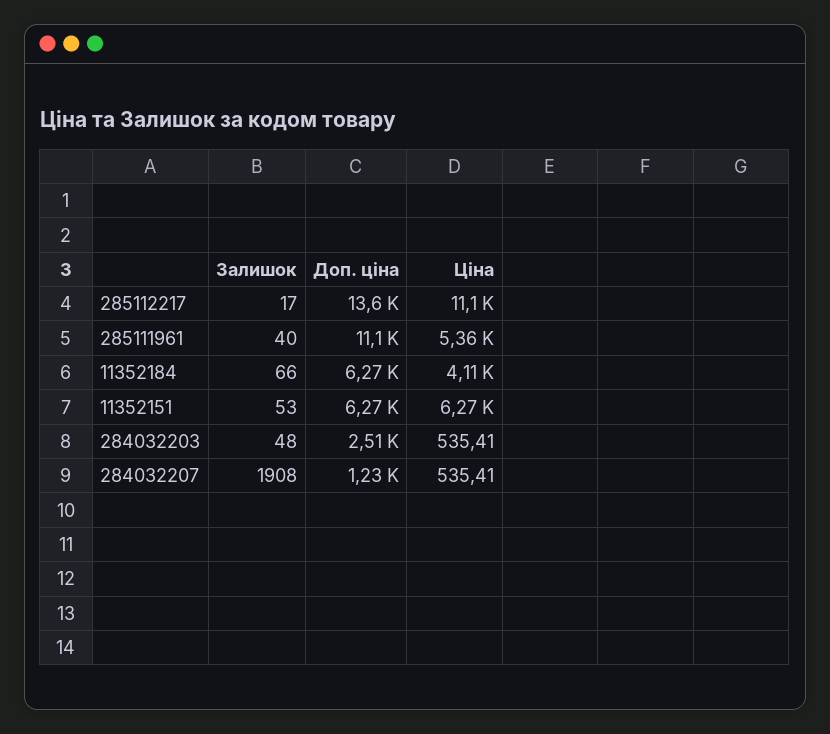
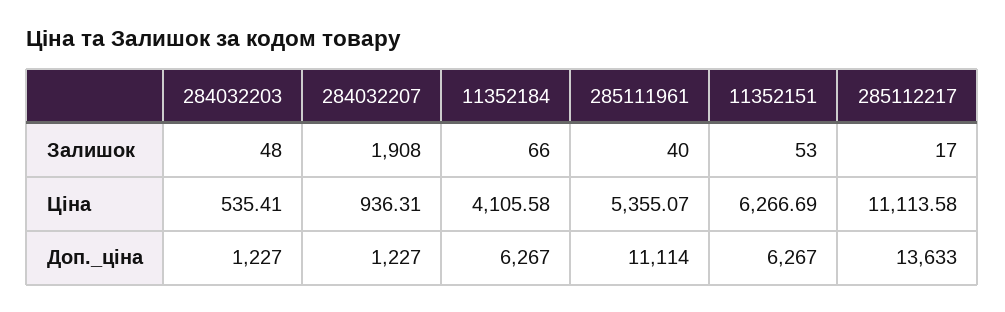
Доп. ціна, 284032203: 2510 -> 1227
Ціна, 284032207: 535.41 -> 936.31

